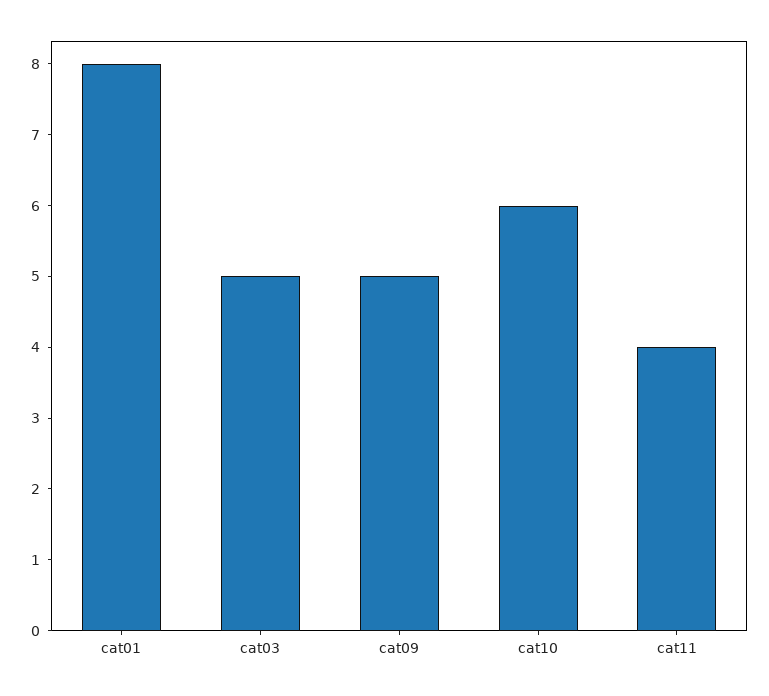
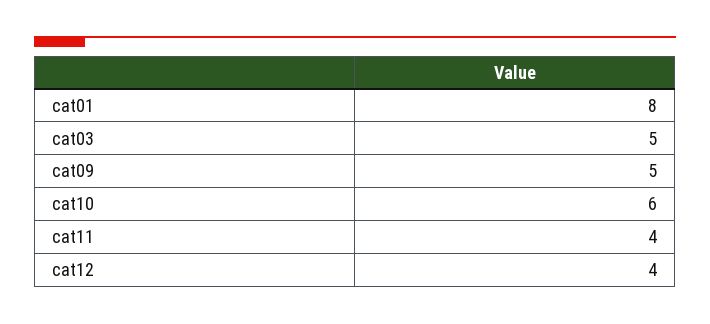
cat12: none -> 4

